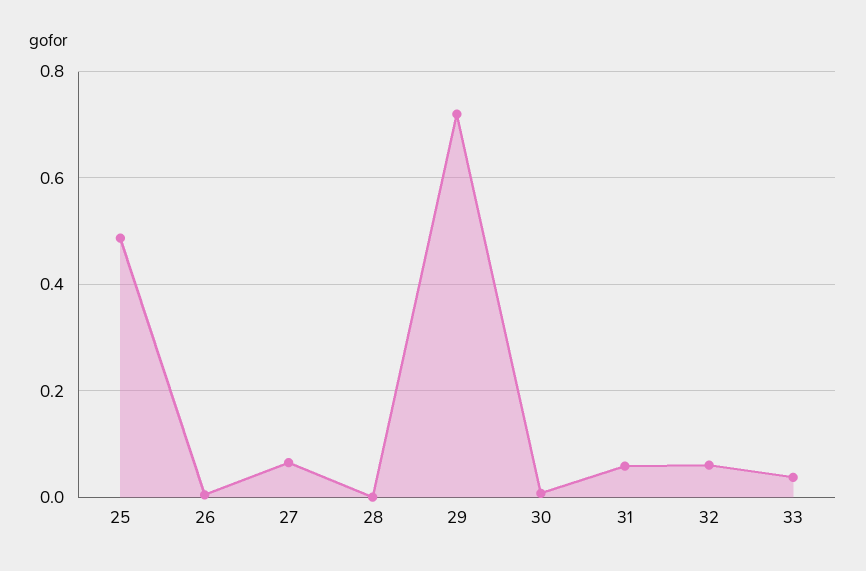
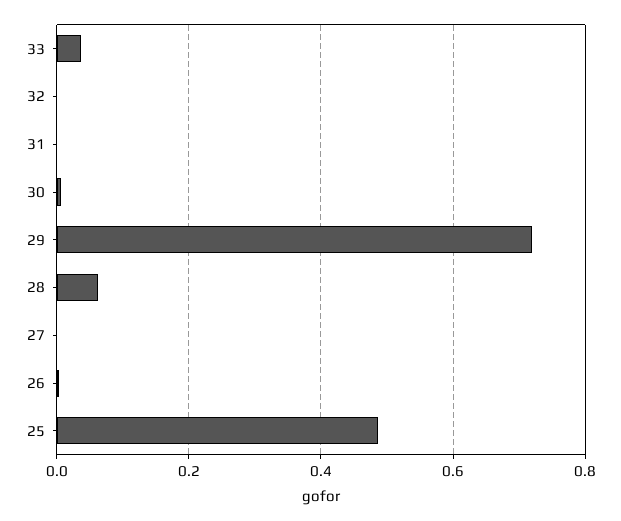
27: 0.06 -> 0
28: 0 -> 0.06
31: 0.06 -> 0
32: 0.06 -> 0

